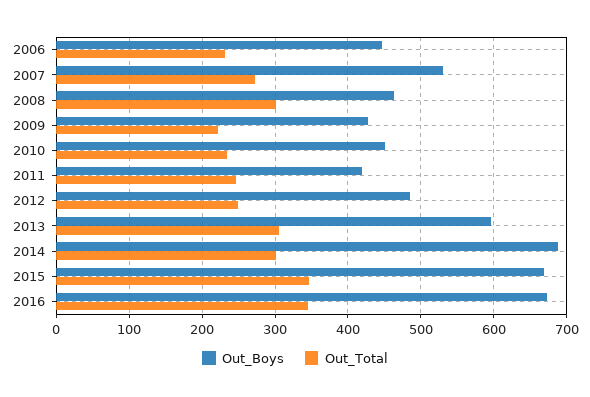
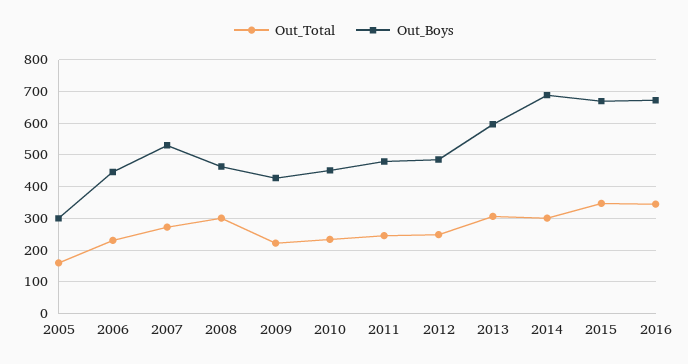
Out_Boys, 2011: 420 -> 480
Out_Total, 2005: none -> 160
Out_Boys, 2005: none -> 300

